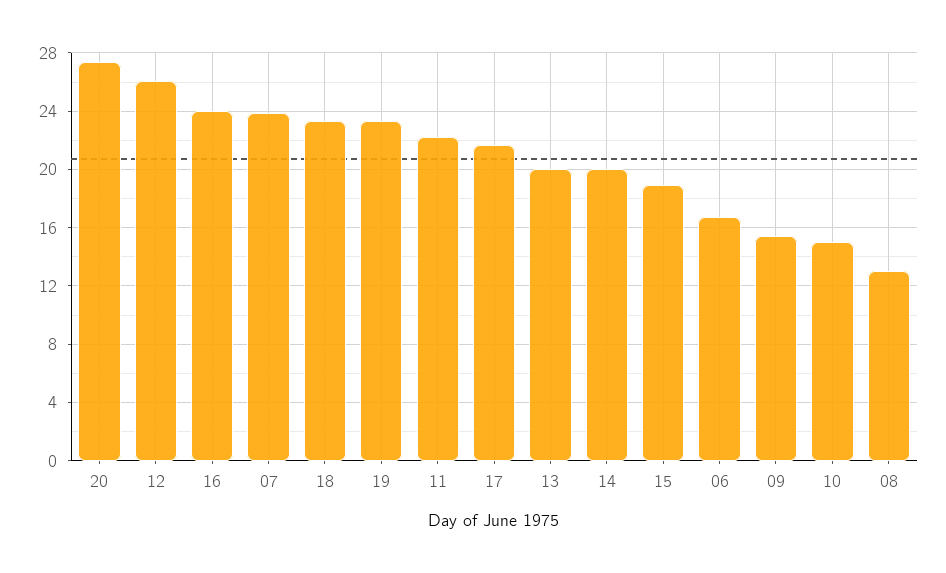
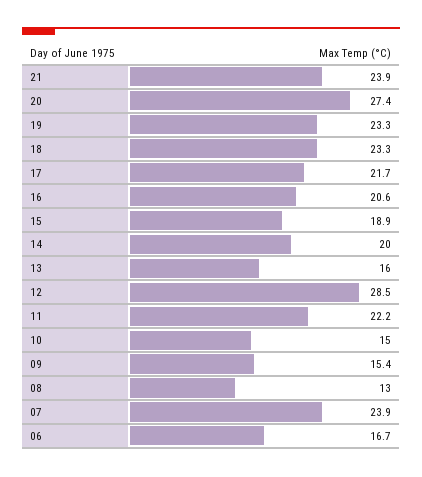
12: 26 -> 28.5
16: 24 -> 20.6
13: 20 -> 16
21: none -> 23.9

